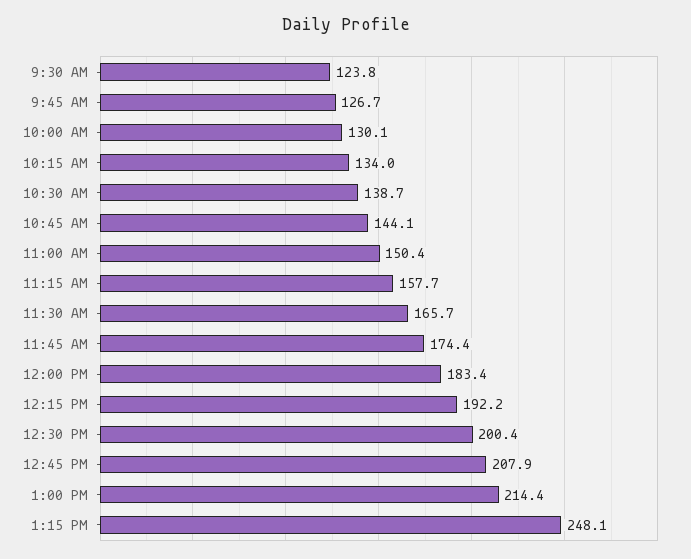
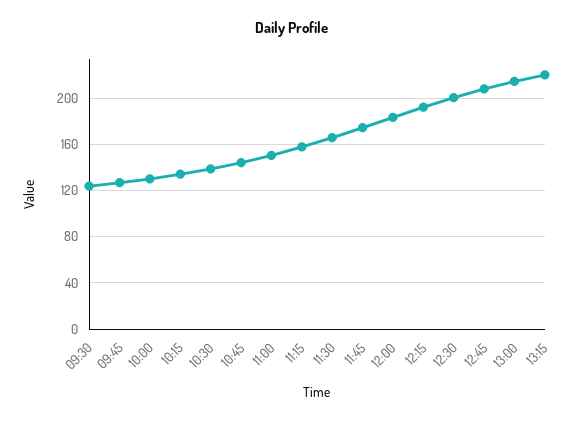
1:15 PM: 248.1 -> 220

